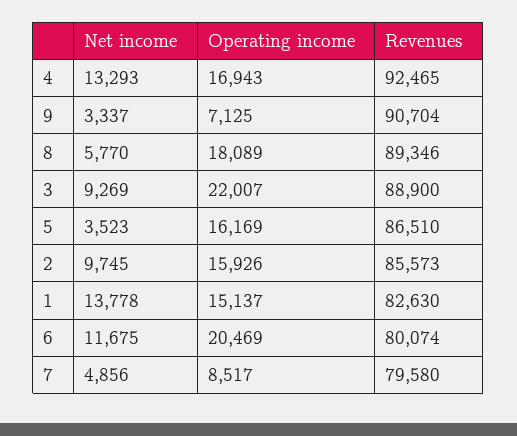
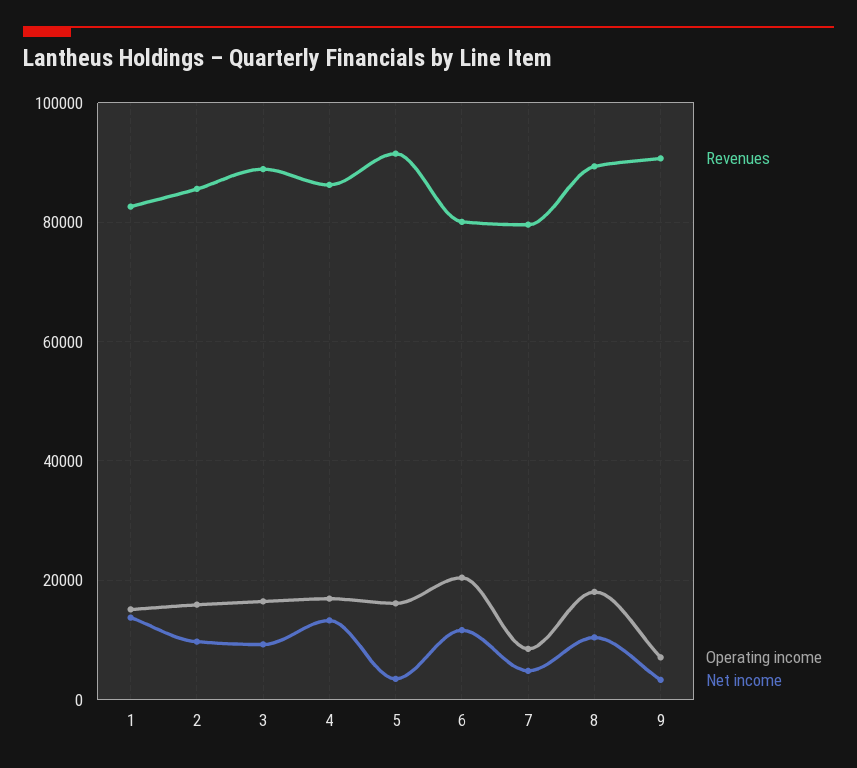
Revenues, 4: 92465 -> 86000
Net income, 8: 5770 -> 10000
Operating income, 3: 22007 -> 16000
Revenues, 5: 86510 -> 92000

